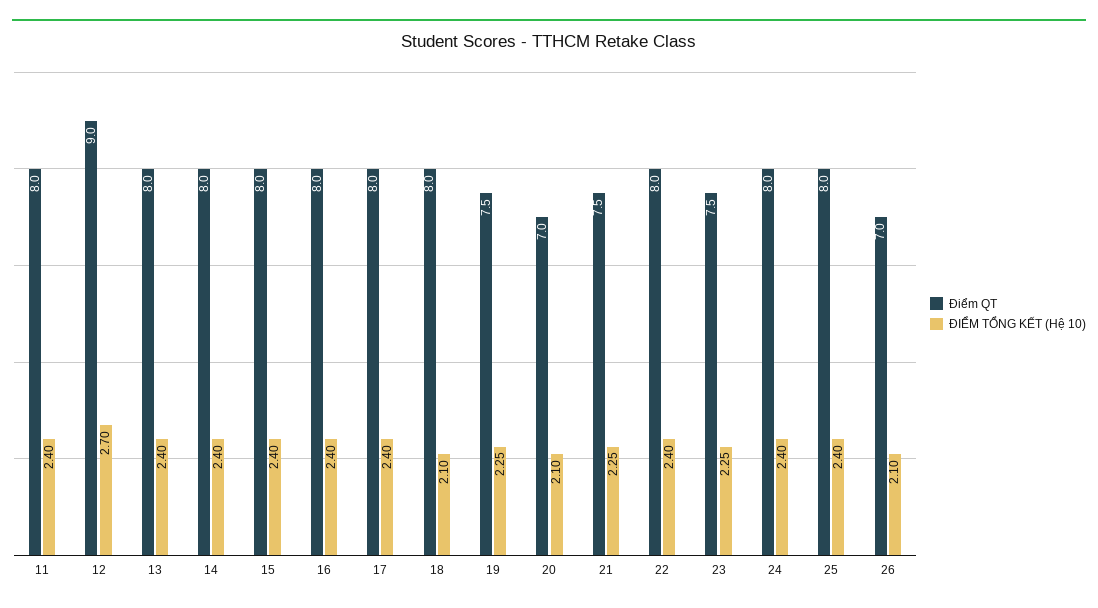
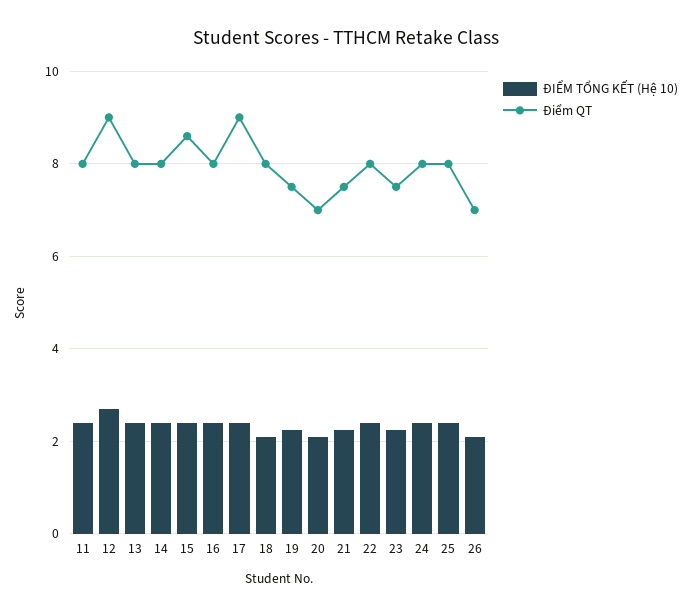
Điểm QT, 15: 8 -> 8.6
Điểm QT, 17: 8 -> 9

